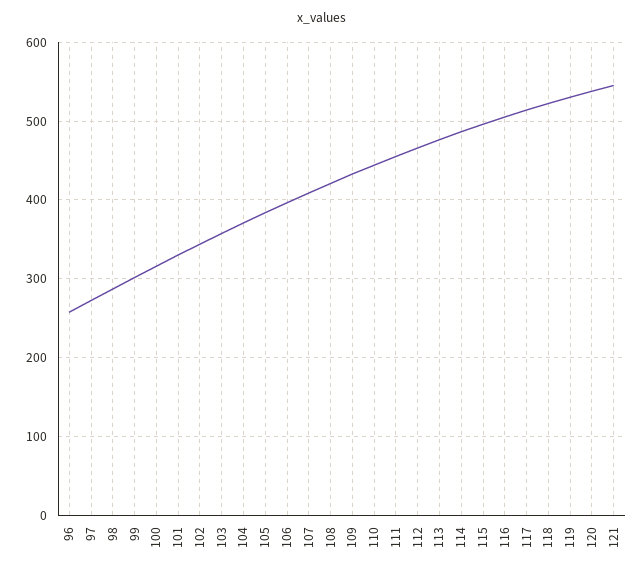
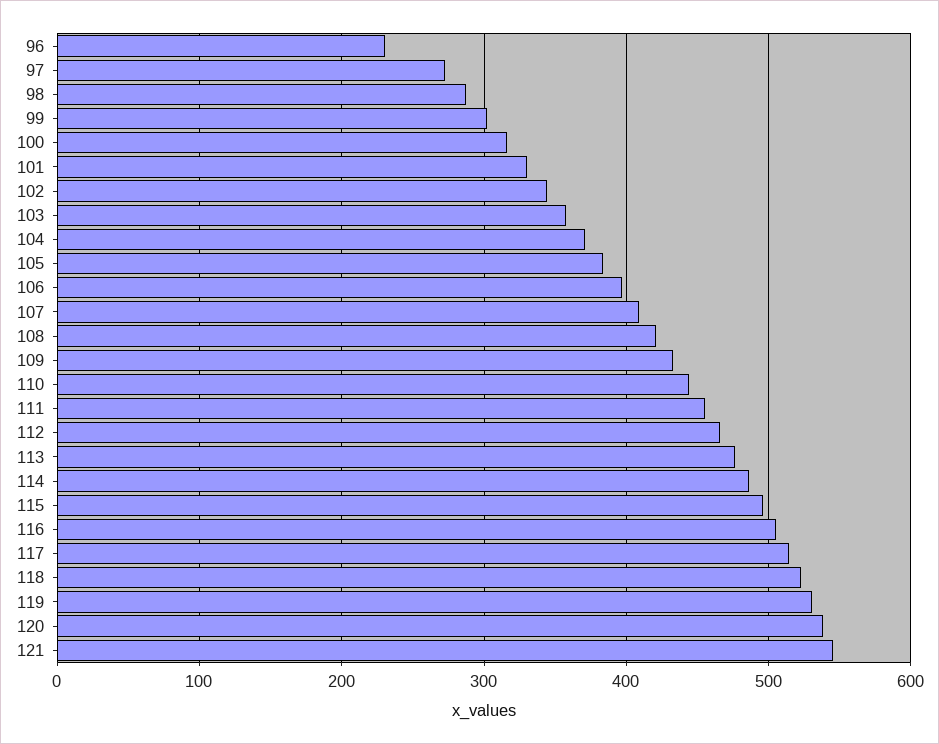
96: 260 -> 230

